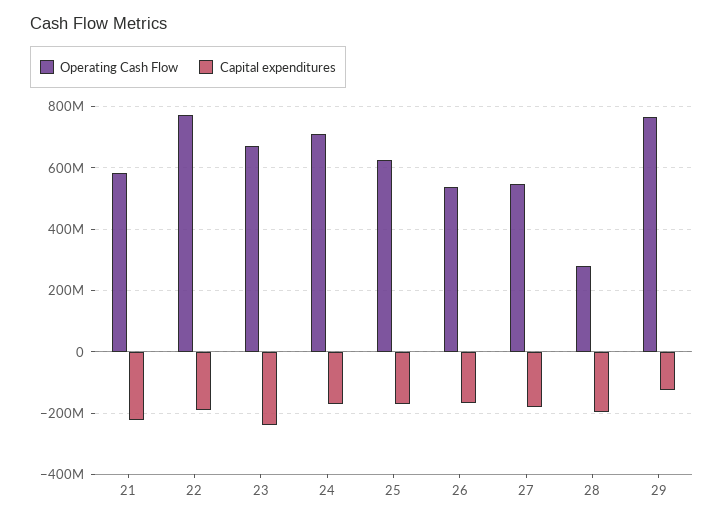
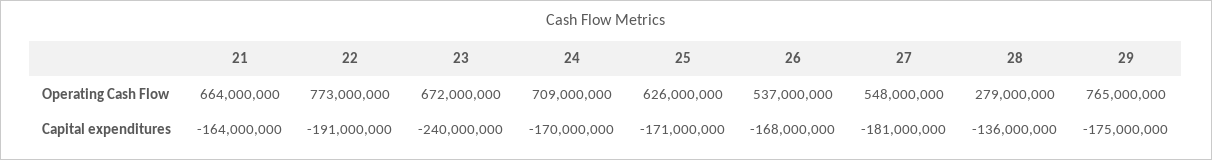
Operating Cash Flow, 21: 580000000 -> 664000000
Capital expenditures, 21: -220000000 -> -164000000
Capital expenditures, 28: -200000000 -> -136000000
Capital expenditures, 29: -120000000 -> -175000000

